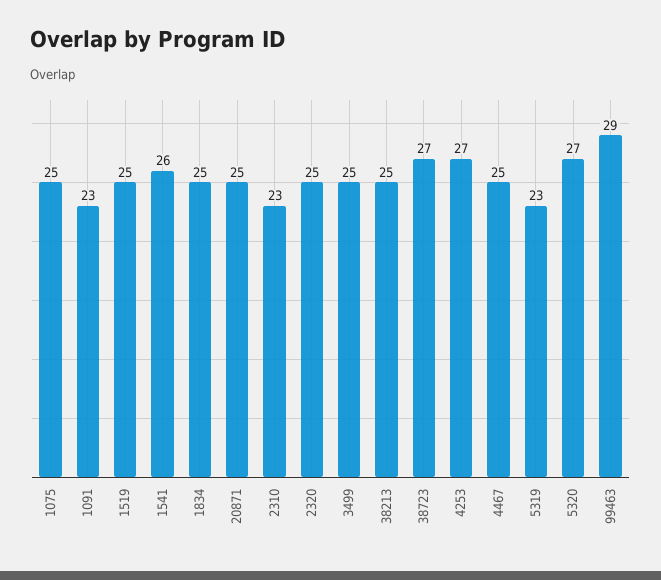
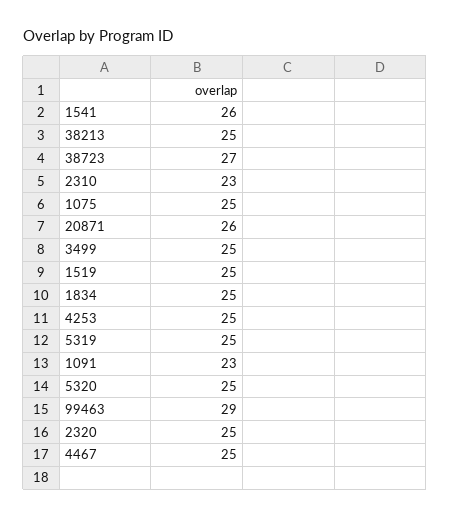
20871: 25 -> 26
4253: 27 -> 25
5319: 23 -> 25
5320: 27 -> 25

